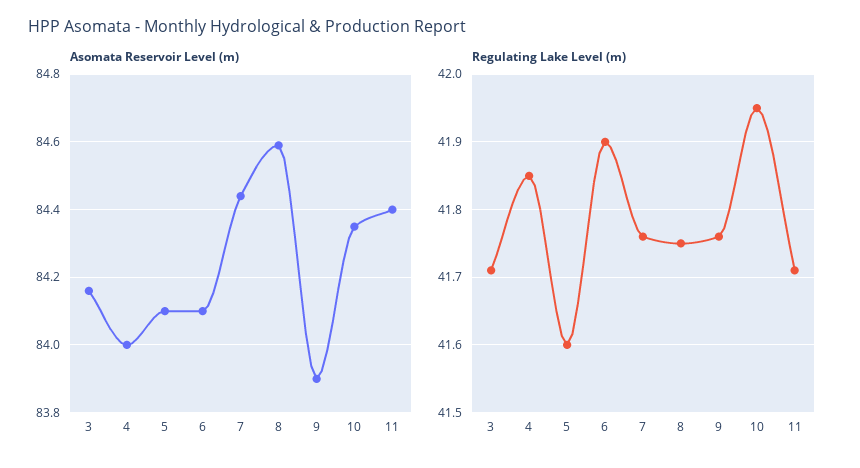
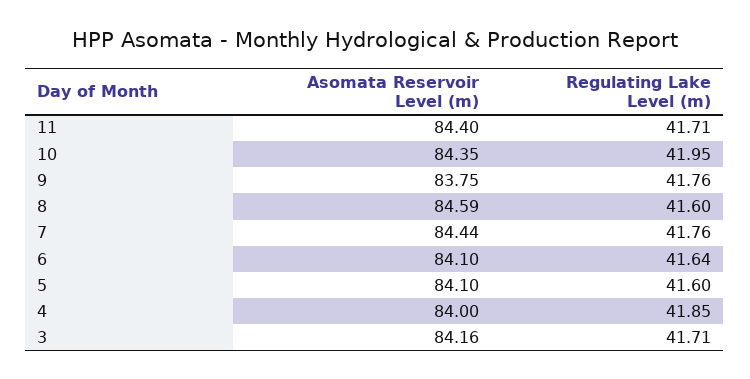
Asomata Reservoir Level (m), 9: 83.9 -> 83.75
Regulating Lake Level (m), 6: 41.9 -> 41.64
Regulating Lake Level (m), 8: 41.75 -> 41.6

